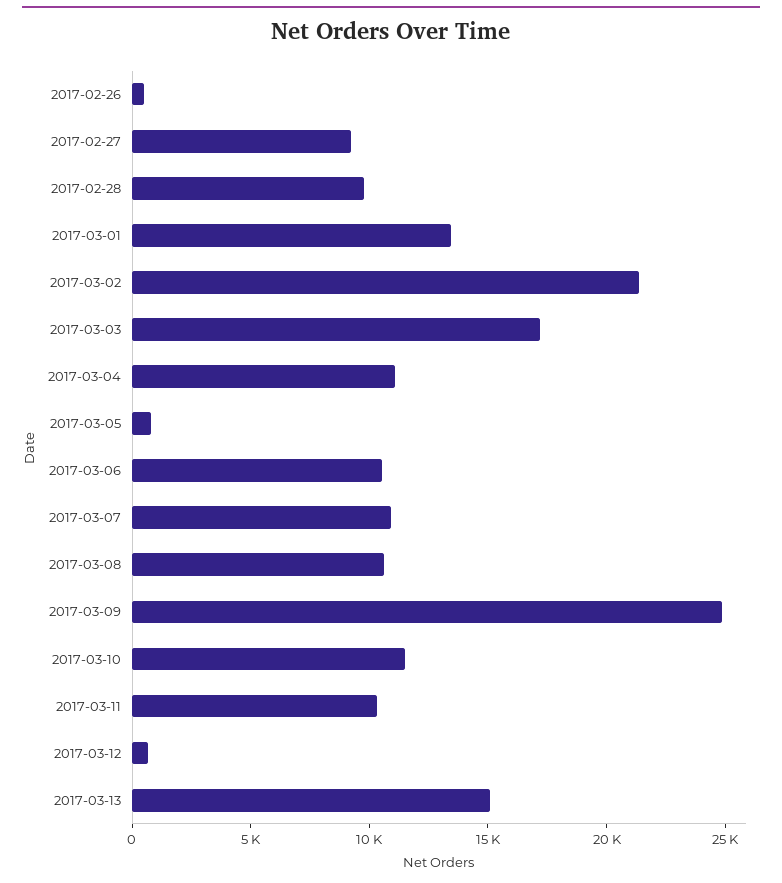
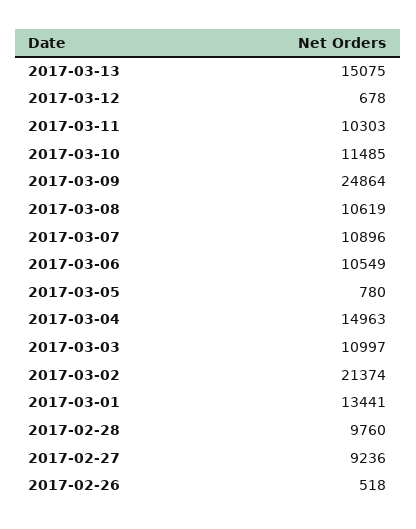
2017-03-03: 17000 -> 10997
2017-03-04: 11000 -> 14963

